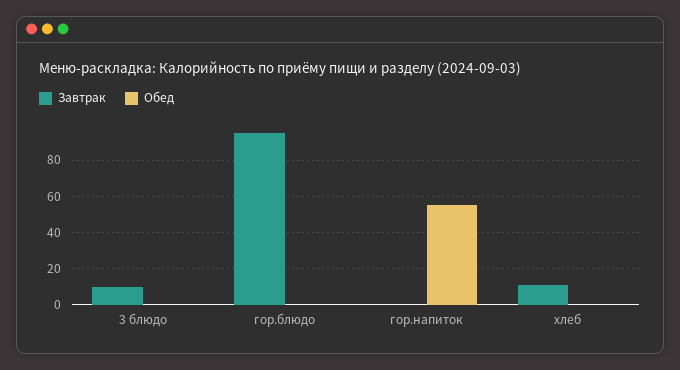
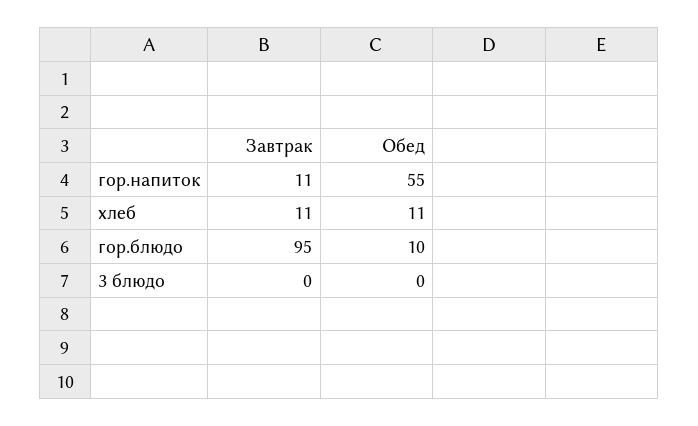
Завтрак, 3 блюдо: 10 -> 0
Обед, гор.блюдо: 0 -> 10
Завтрак, гор.напиток: 0 -> 11
Обед, хлеб: 0 -> 11

